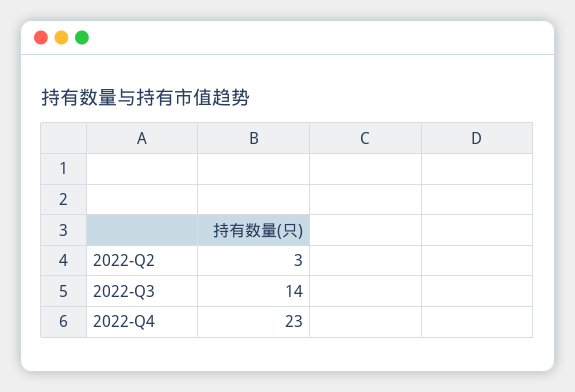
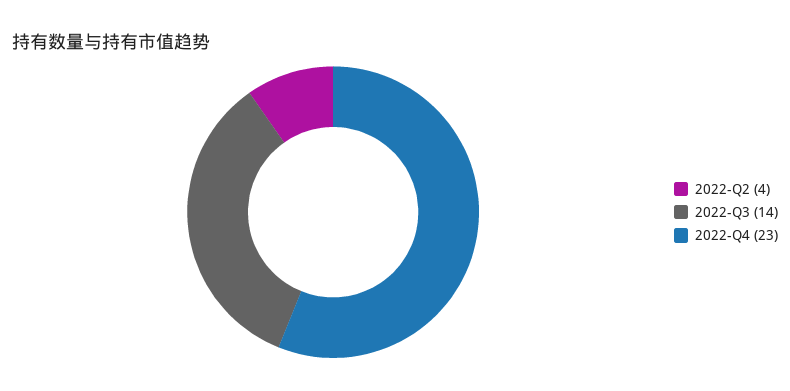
2022-Q2: 3 -> 4

